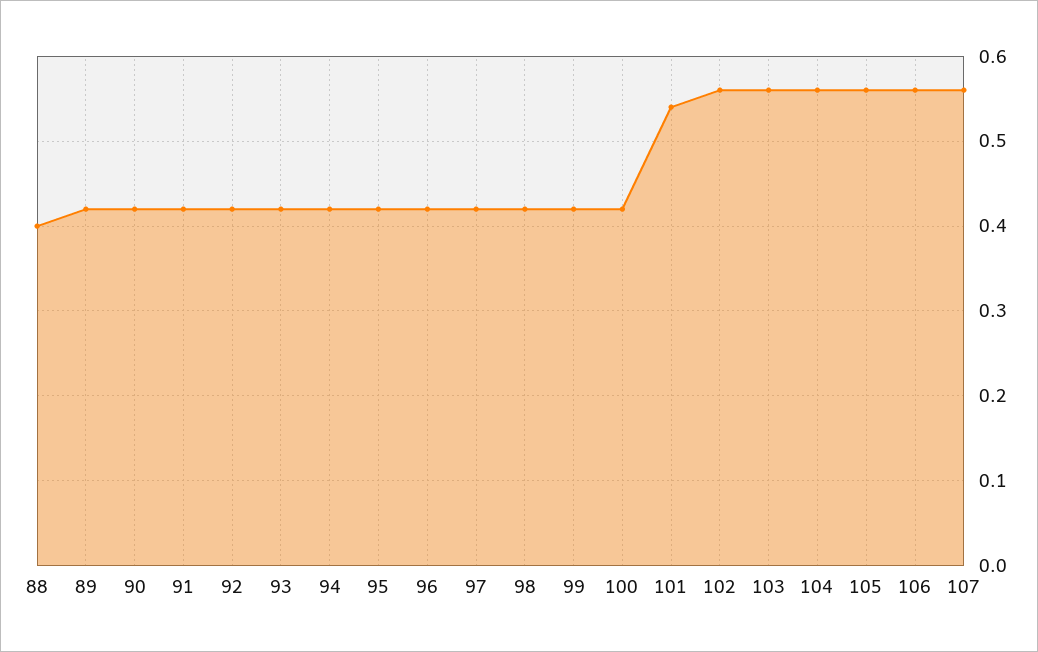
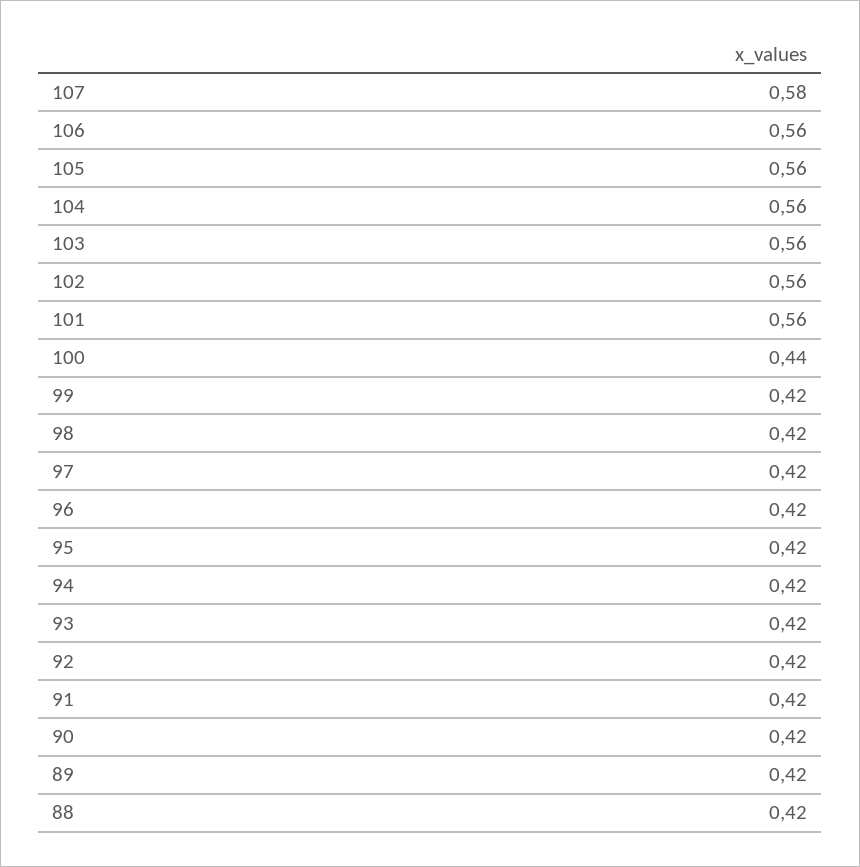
88: 0.4 -> 0.42
100: 0.42 -> 0.44
101: 0.54 -> 0.56
107: 0.56 -> 0.58

